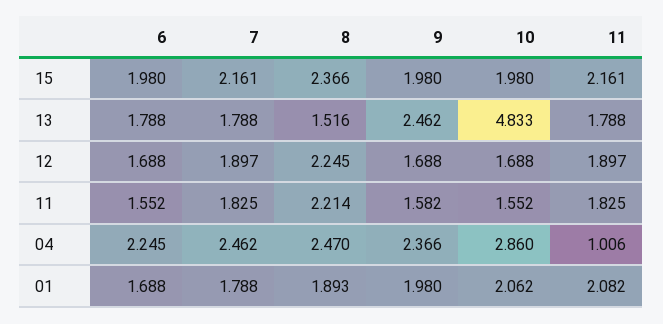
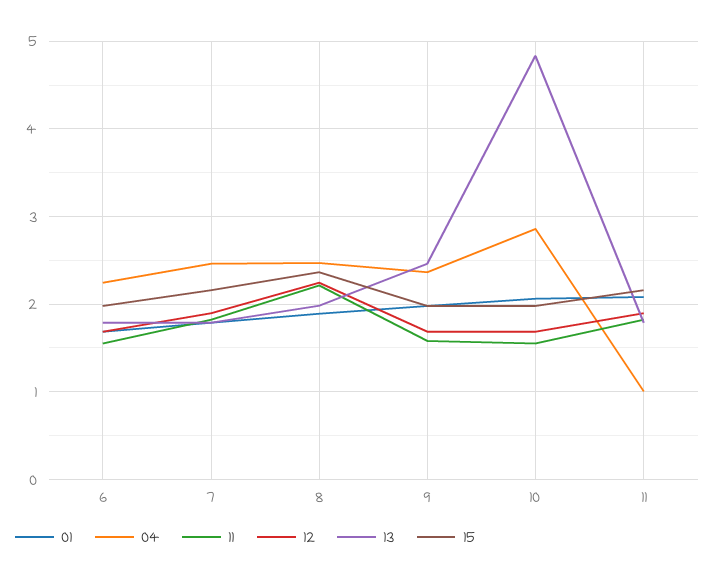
13, 8: 1.516 -> 2

